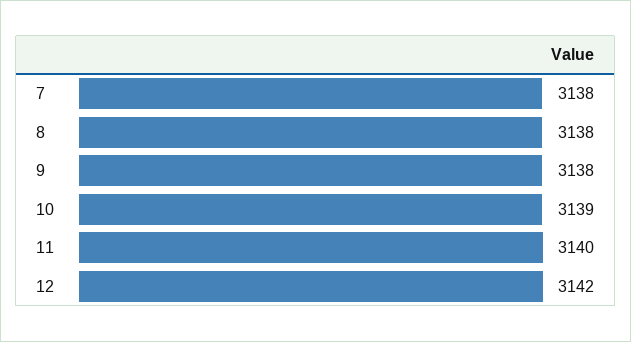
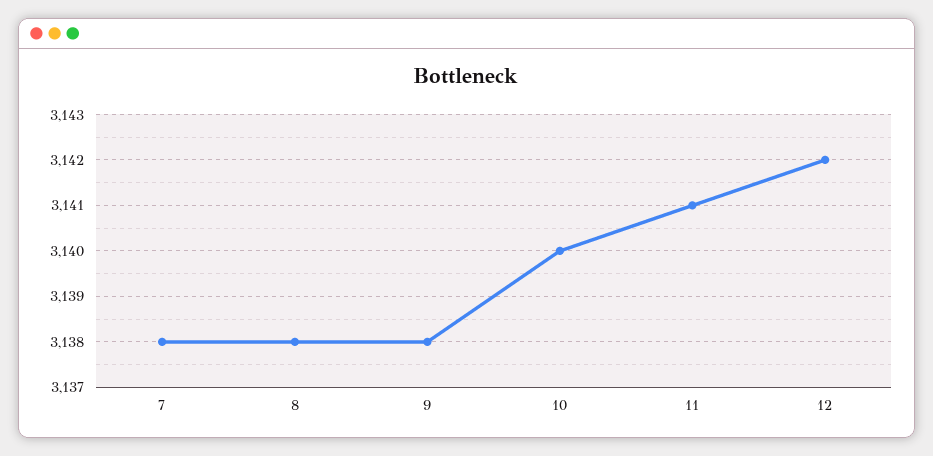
10: 3139 -> 3140
11: 3140 -> 3141

